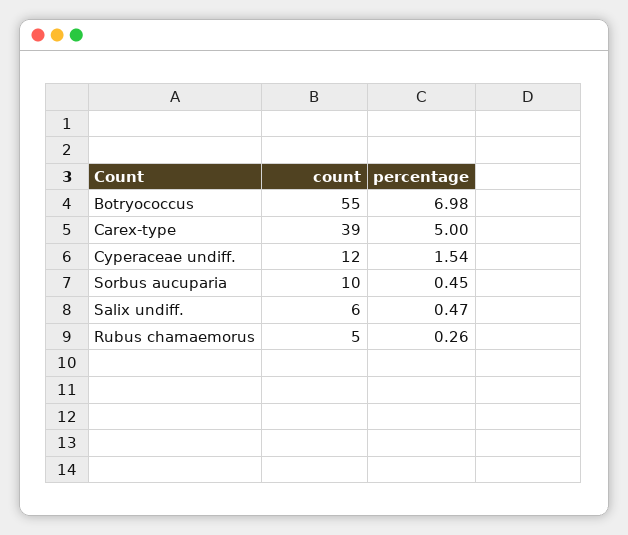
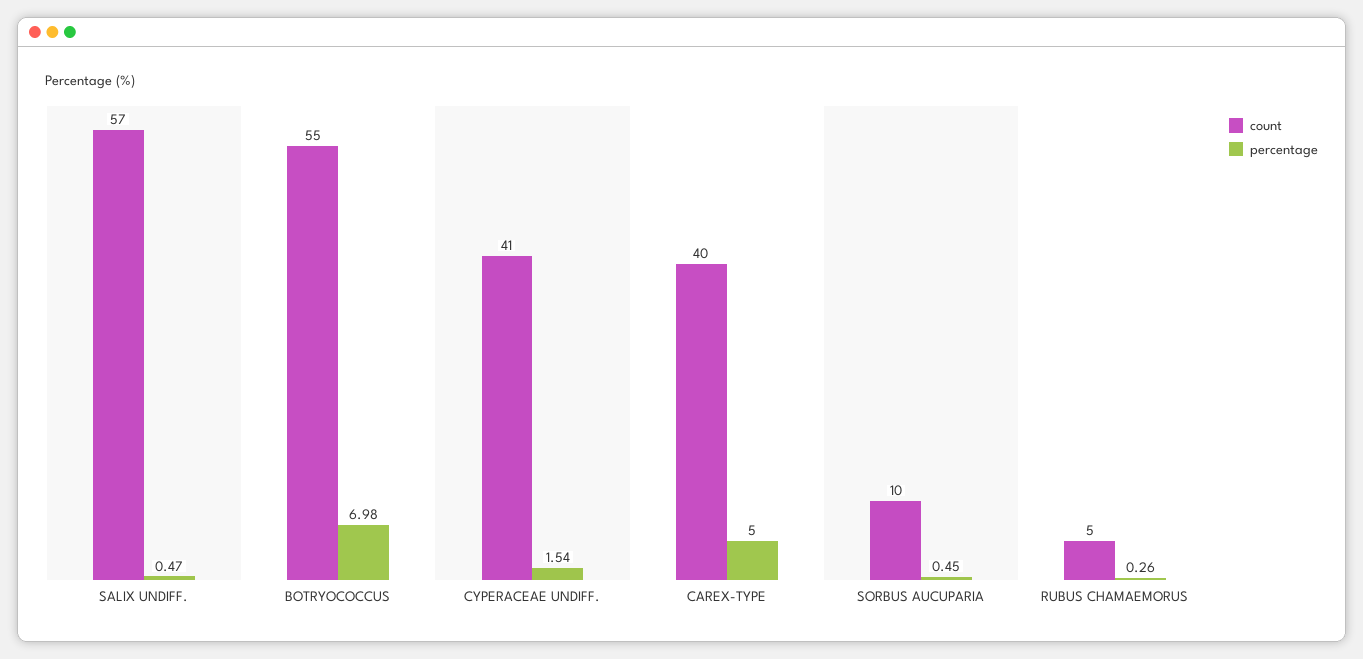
count, Carex-type: 39 -> 40
count, Cyperaceae undiff.: 12 -> 41
count, Salix undiff.: 6 -> 57

